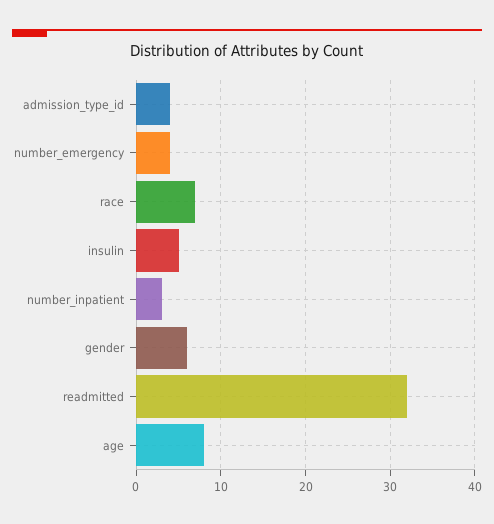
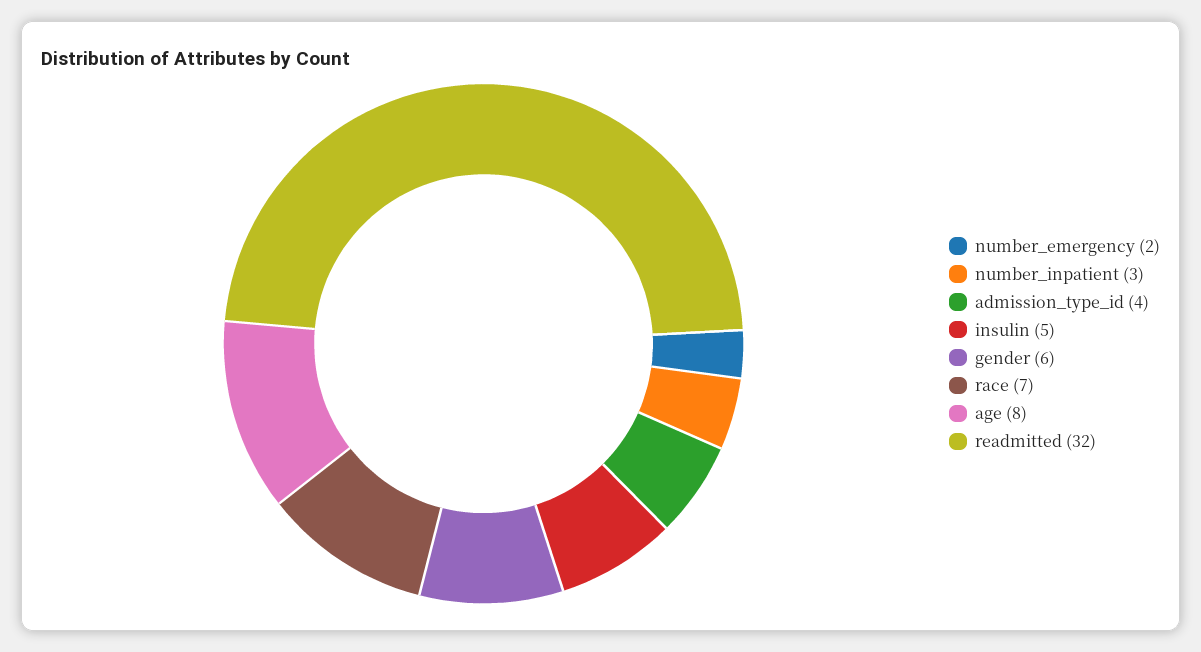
number_emergency: 4 -> 2

